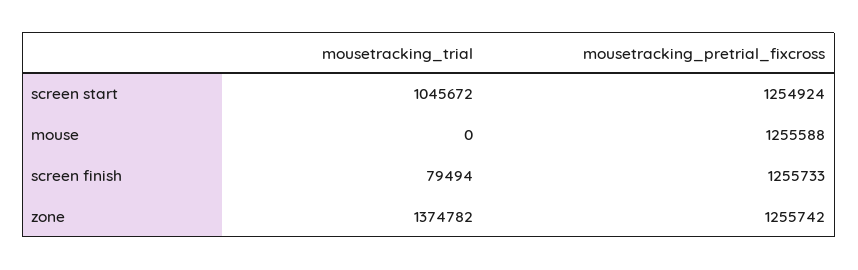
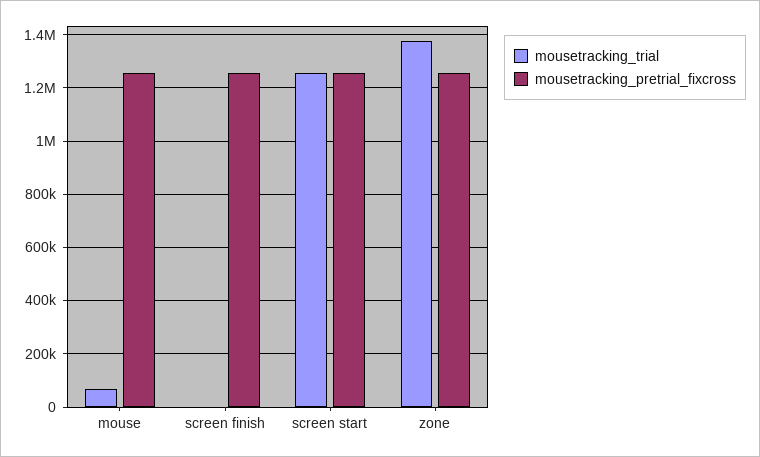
mousetracking_trial, screen start: 1045672 -> 1250000
mousetracking_trial, mouse: 0 -> 75000
mousetracking_trial, screen finish: 79494 -> 0

